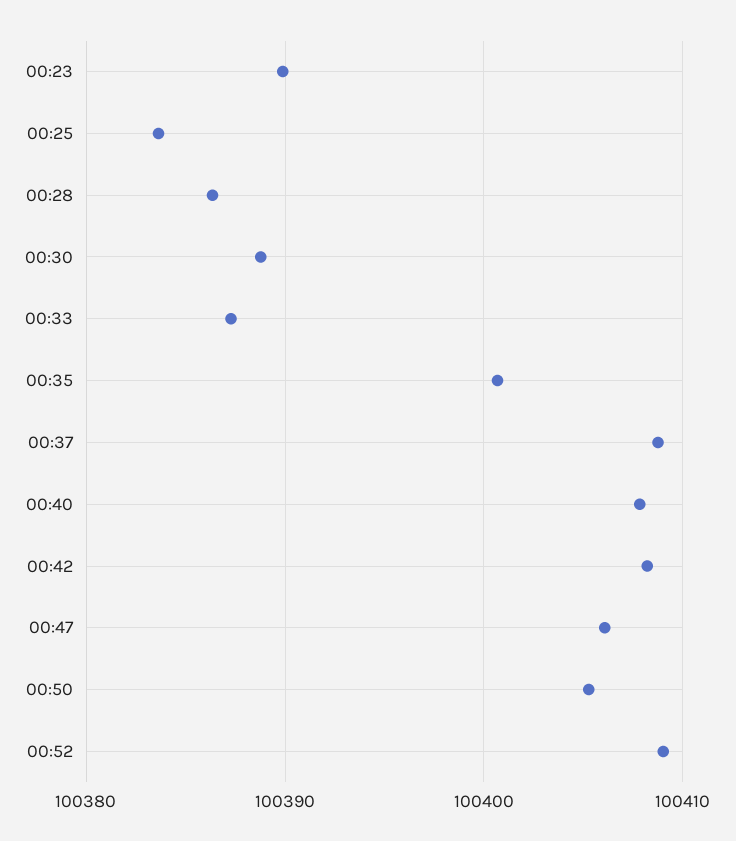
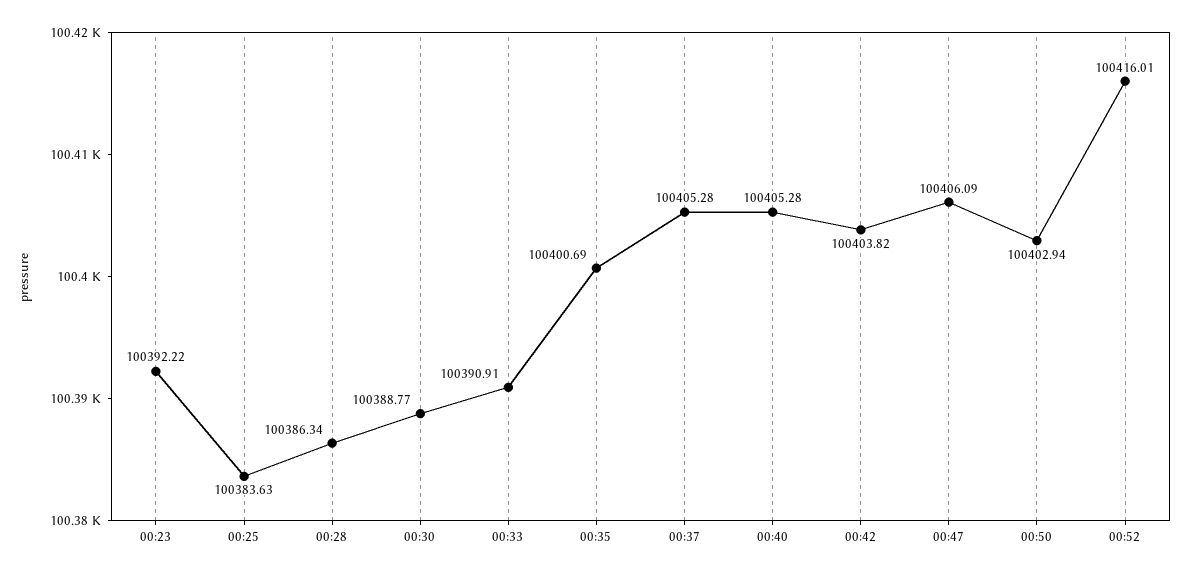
00:23: 100390 -> 100392.22
00:33: 100387 -> 100390.91
00:37: 100409 -> 100405.28
00:40: 100408 -> 100405.28
00:42: 100408 -> 100403.82
00:50: 100405 -> 100402.94
00:52: 100409 -> 100416.01

